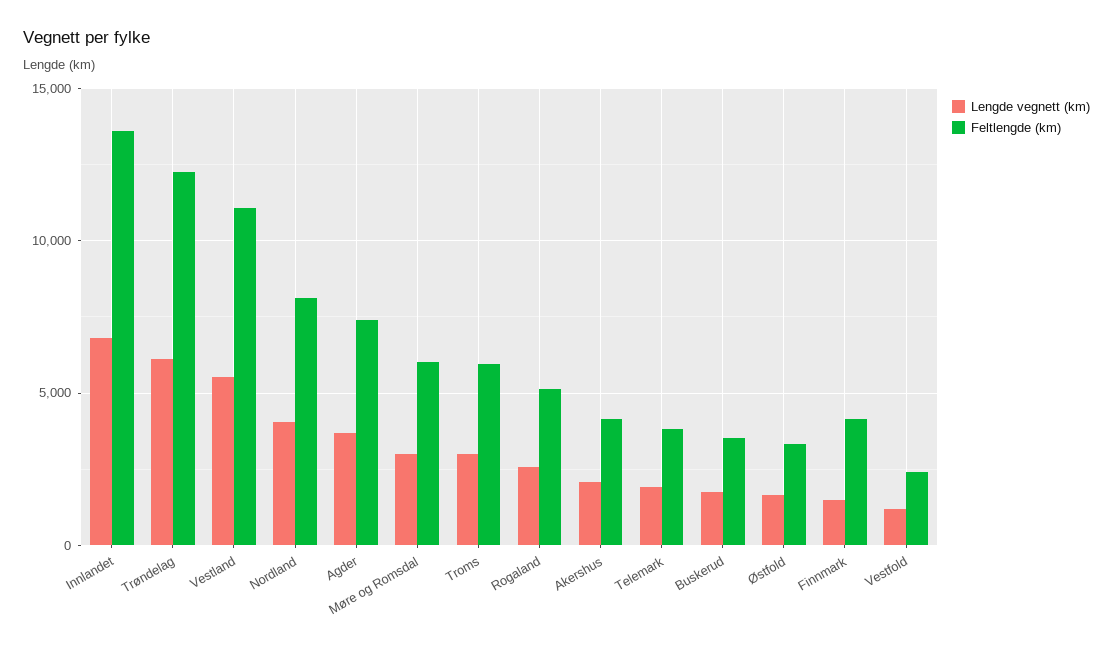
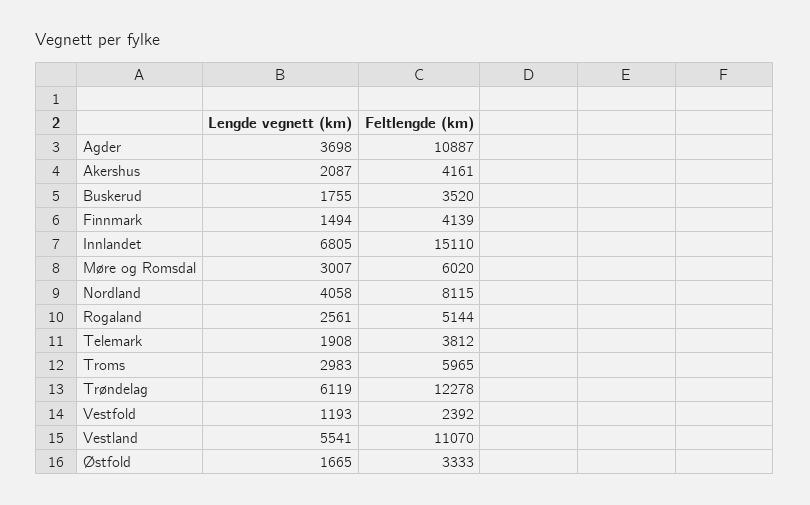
Feltlengde (km), Innlandet: 13500 -> 15110
Feltlengde (km), Agder: 7500 -> 10887

